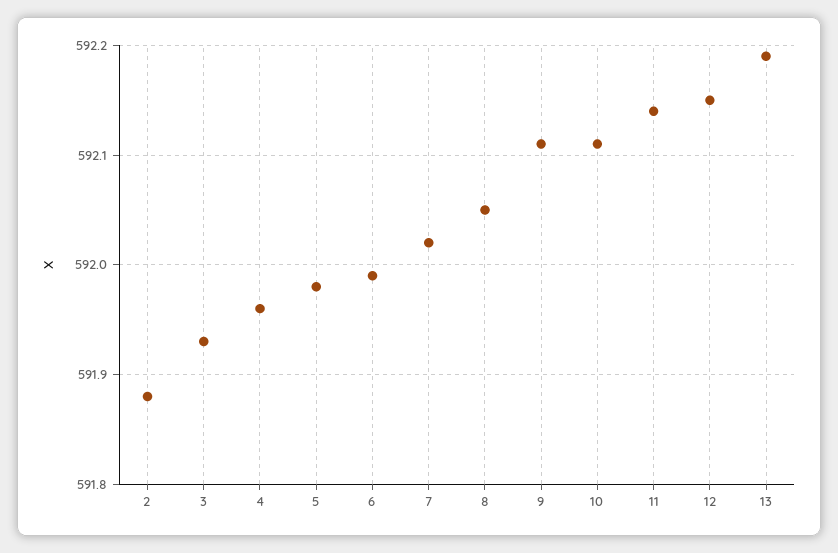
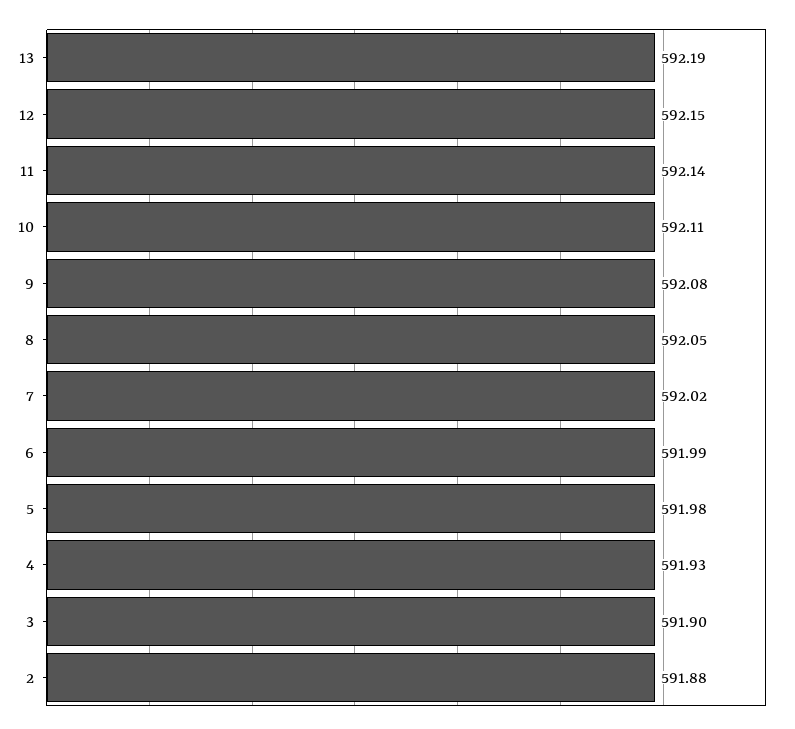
3: 591.93 -> 591.9
4: 591.96 -> 591.93
9: 592.11 -> 592.08

